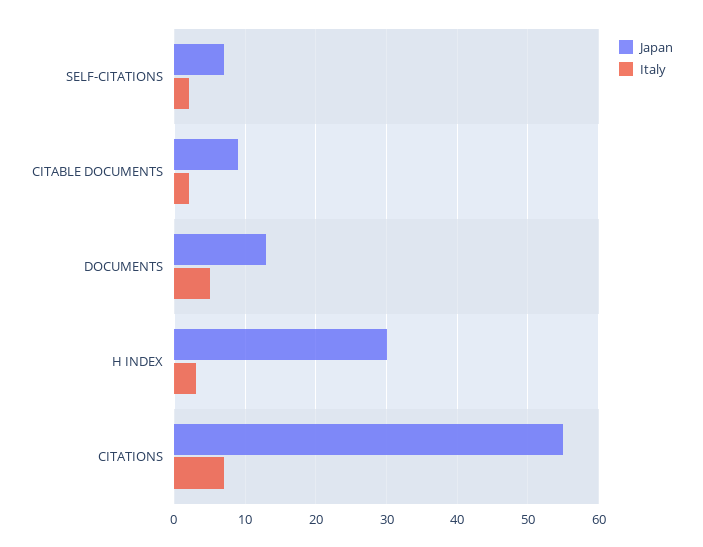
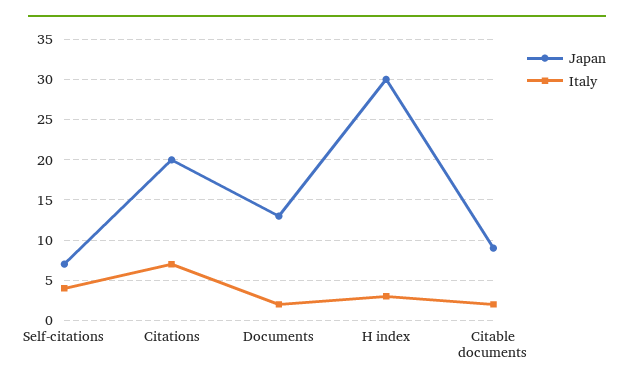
Italy, SELF-CITATIONS: 2 -> 4
Italy, DOCUMENTS: 5 -> 2
Japan, CITATIONS: 55 -> 20

